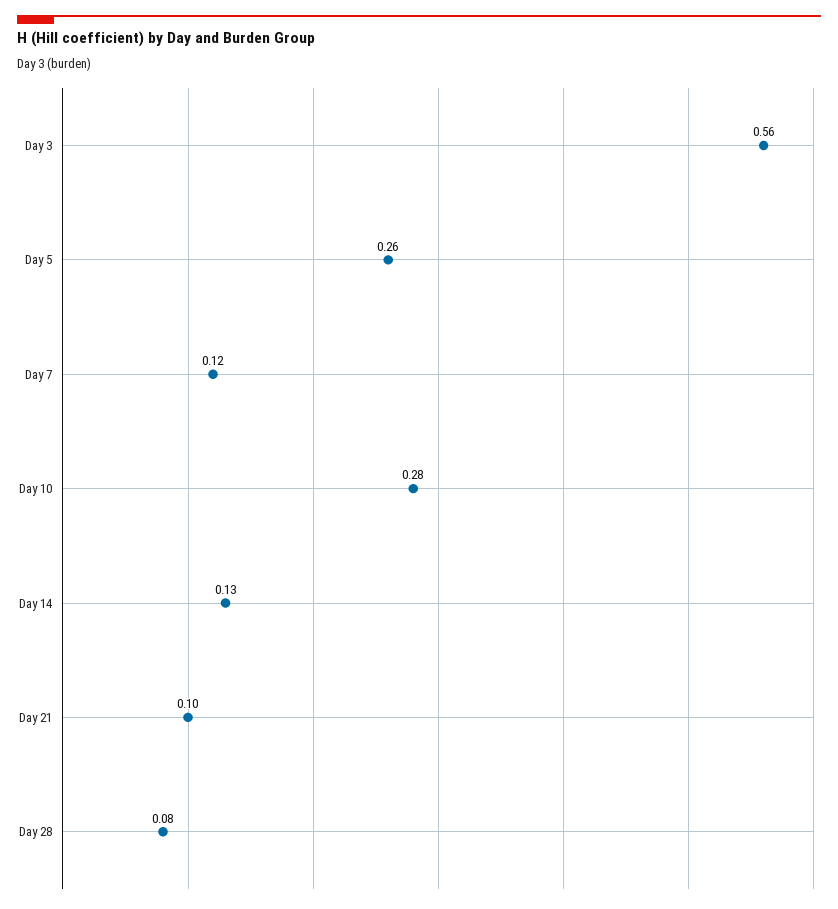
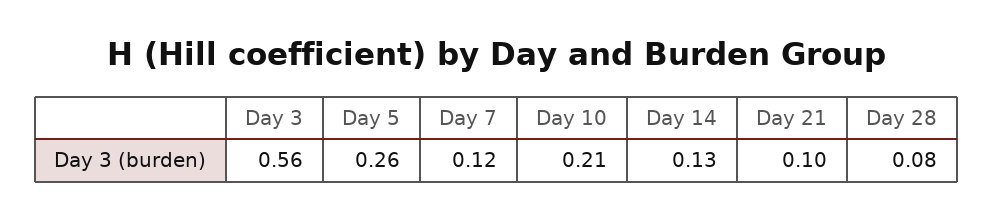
Day 10: 0.28 -> 0.21

